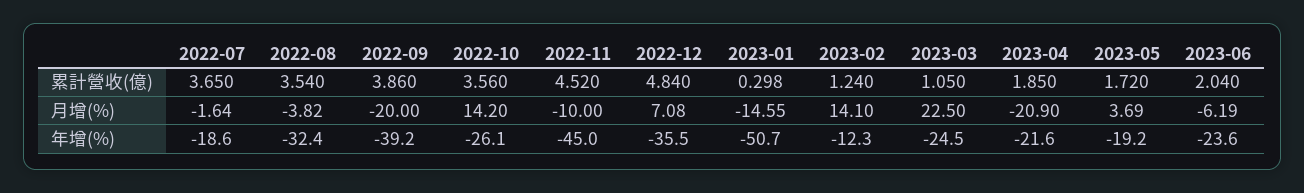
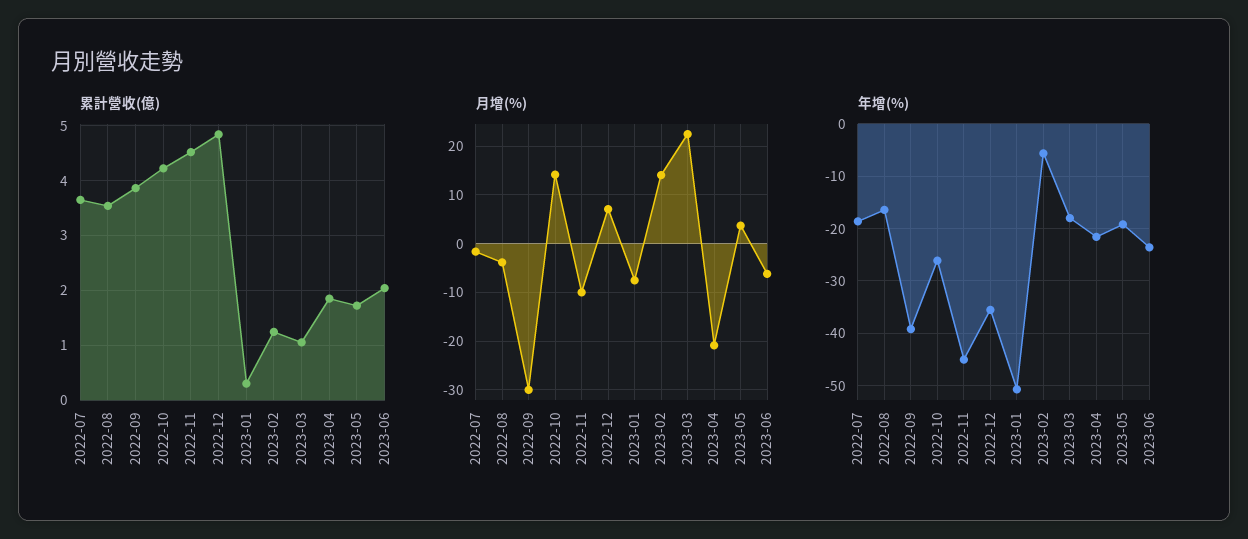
累計營收(億), 2022-10: 3.56 -> 4.2
月增(%), 2022-09: -20 -> -30
月增(%), 2023-01: -14.55 -> -8
年增(%), 2022-08: -32.4 -> -16
年增(%), 2023-02: -12.3 -> -6
年增(%), 2023-03: -24.5 -> -18

